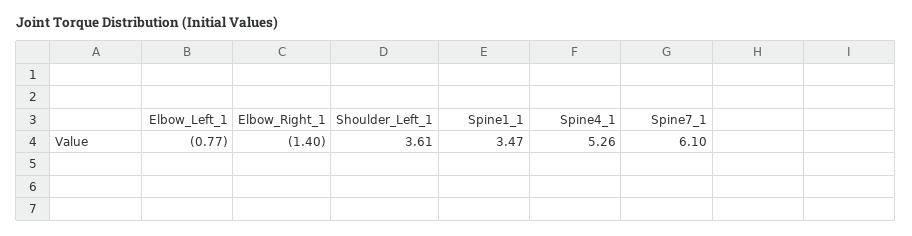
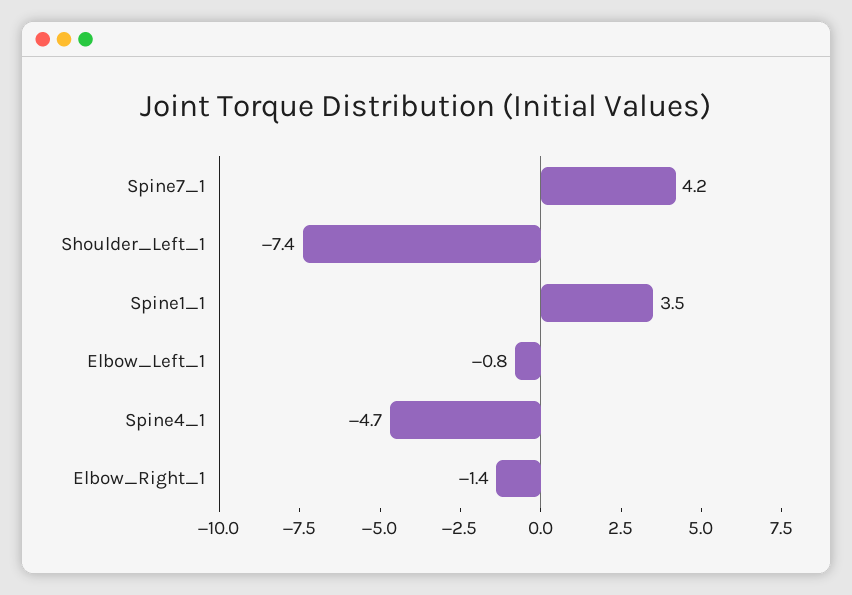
Shoulder_Left_1: 3.61 -> -7.4
Spine4_1: 5.26 -> -4.7
Spine7_1: 6.1 -> 4.2

